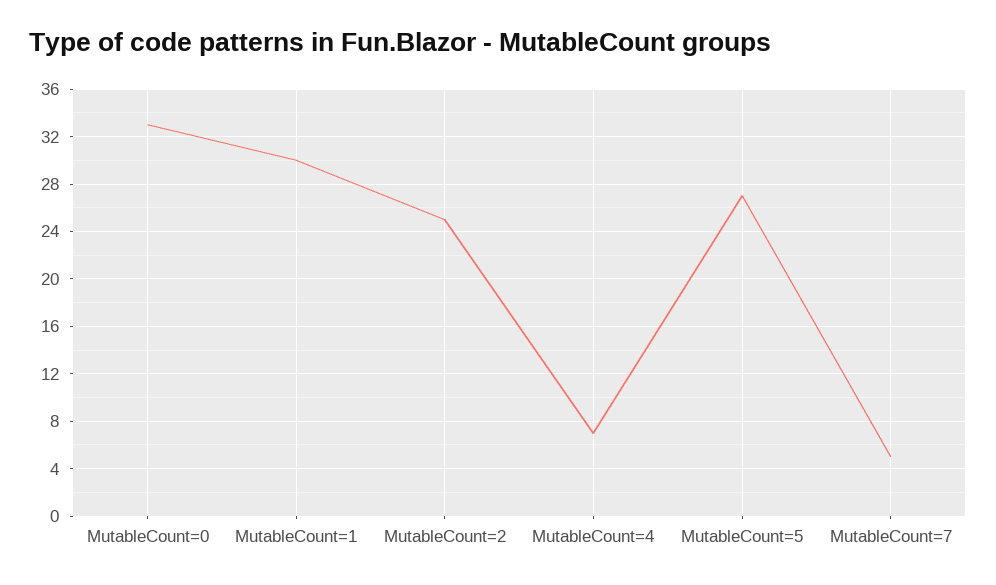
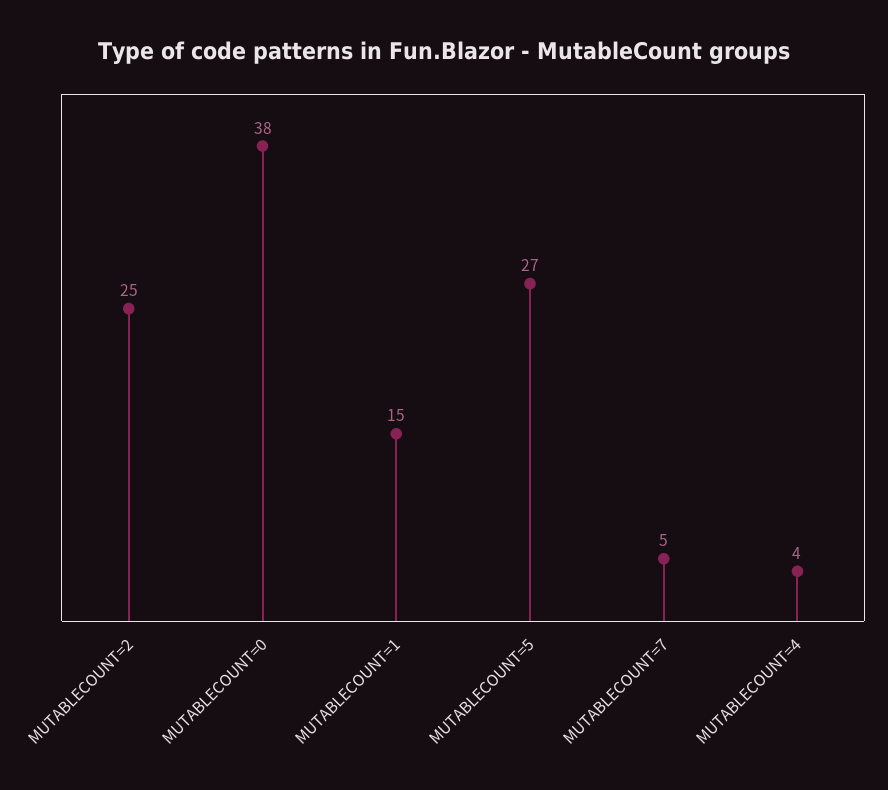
MutableCount=0: 33 -> 38
MutableCount=1: 30 -> 15
MutableCount=4: 7 -> 4

